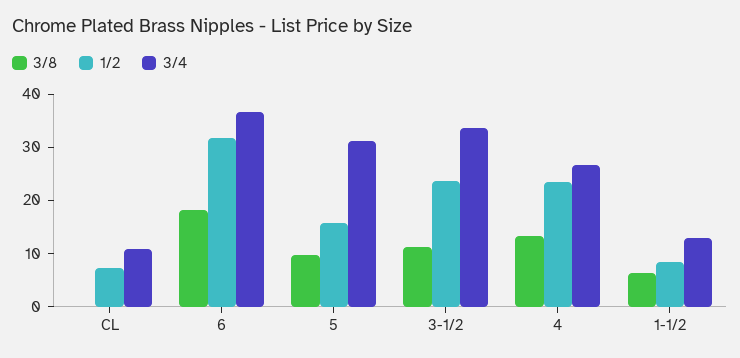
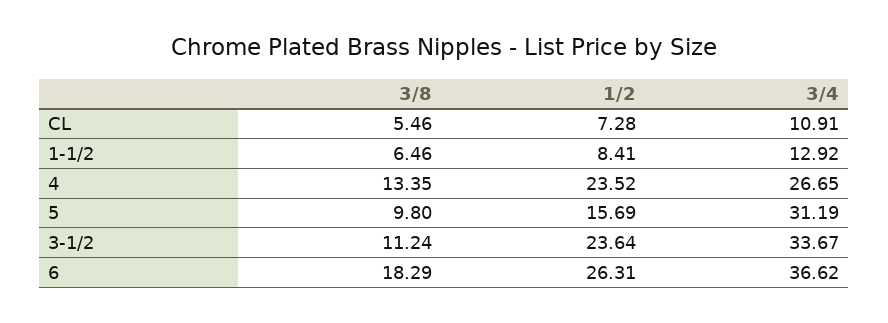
3/8, CL: 0 -> 5.46
1/2, 6: 32 -> 26.31

